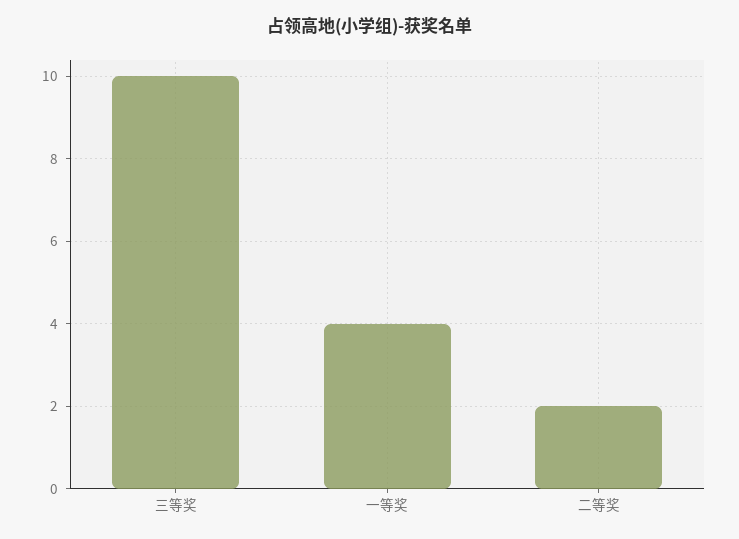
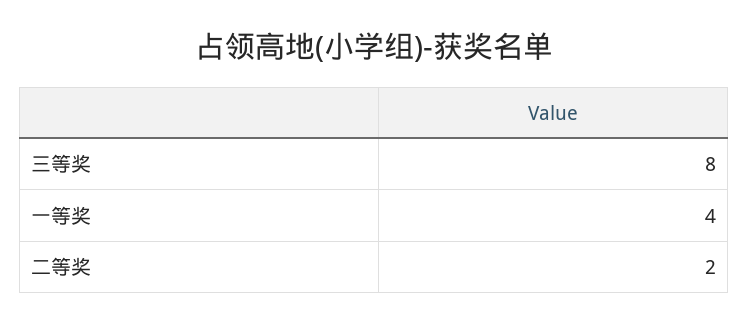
三等奖: 10 -> 8

